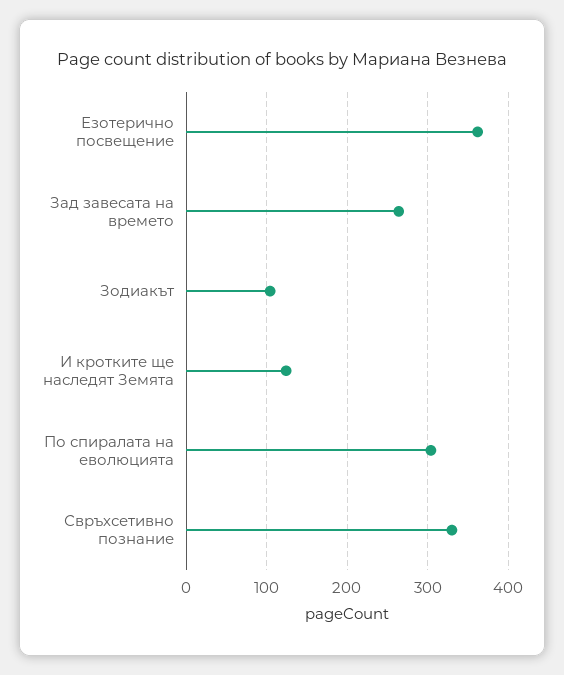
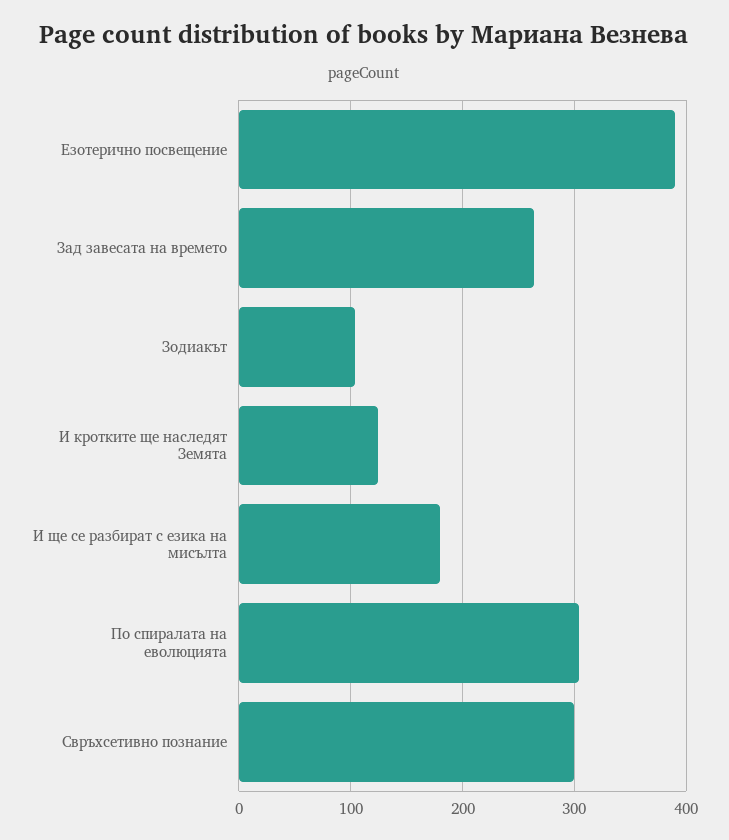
Езотерично посвещение: 360 -> 390
Свръхсетивно познание: 330 -> 300
И ще се разбират с езика на мисълта: none -> 180

